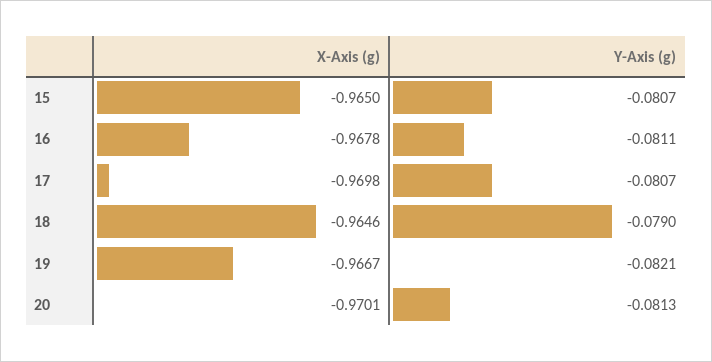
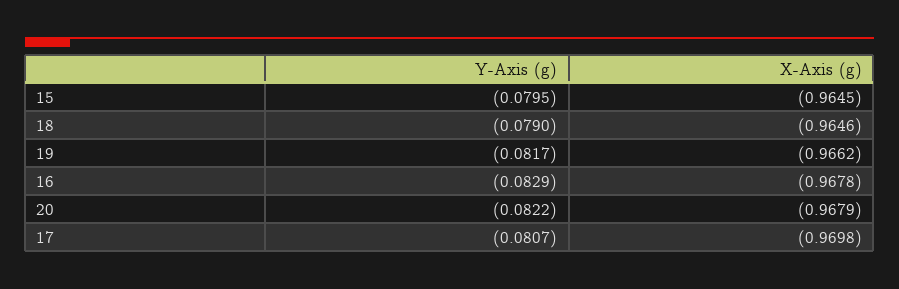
X-Axis (g), 15: -0.965 -> -0.9645
Y-Axis (g), 15: -0.0807 -> -0.0795
Y-Axis (g), 16: -0.0811 -> -0.0829
X-Axis (g), 19: -0.9667 -> -0.9662
Y-Axis (g), 19: -0.0821 -> -0.0817
X-Axis (g), 20: -0.9701 -> -0.9679
Y-Axis (g), 20: -0.0813 -> -0.0822

